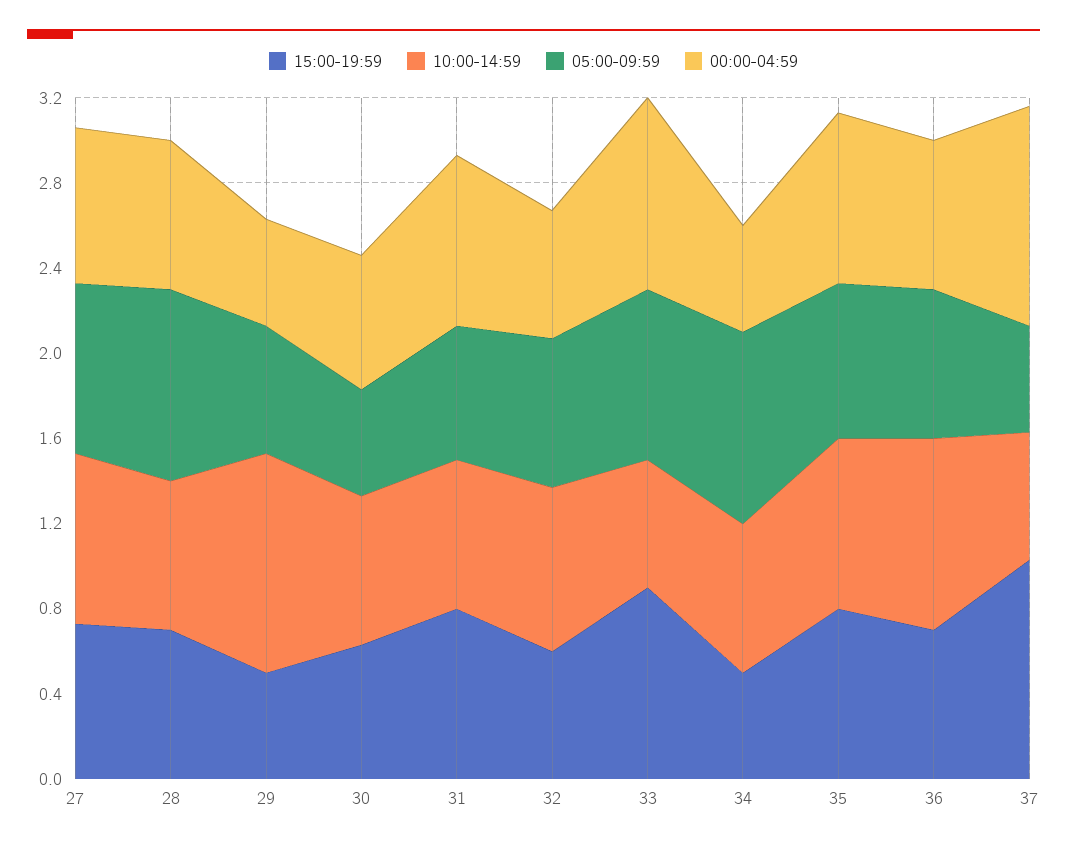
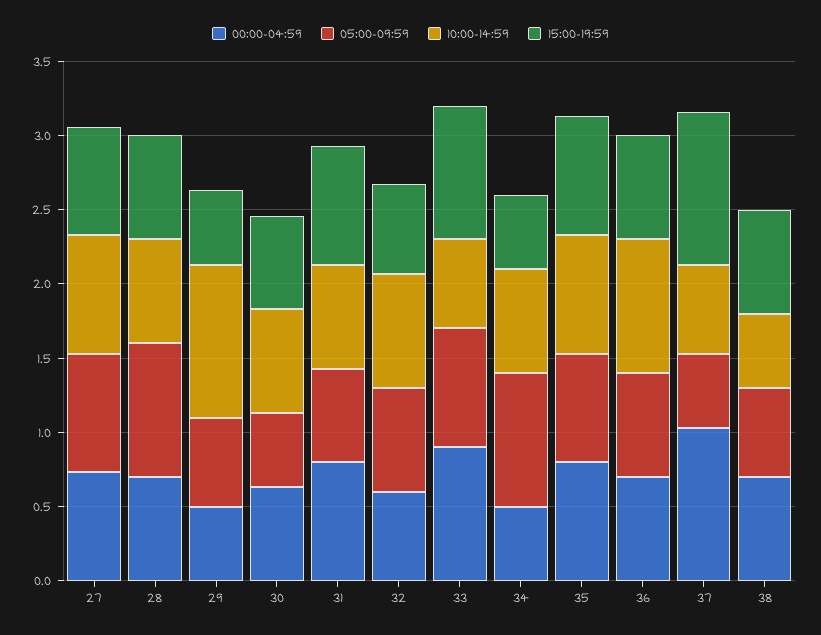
00:00-04:59, 38: none -> 0.7
05:00-09:59, 38: none -> 0.6
10:00-14:59, 38: none -> 0.5
15:00-19:59, 38: none -> 0.7

